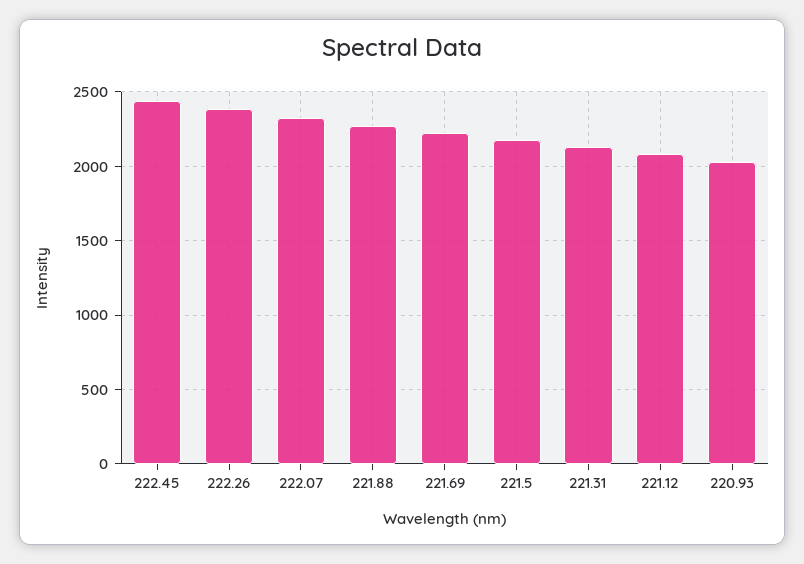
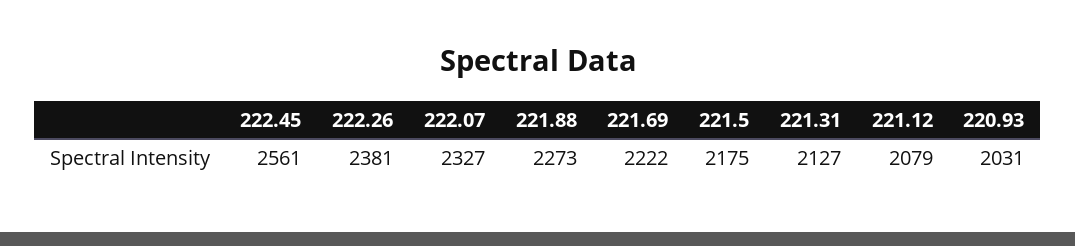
222.45: 2450 -> 2561

